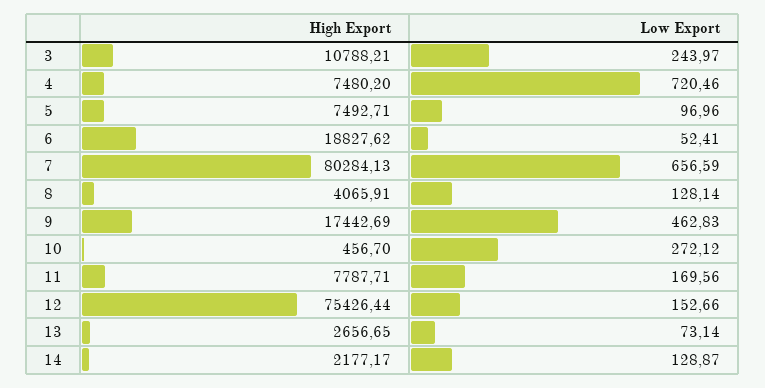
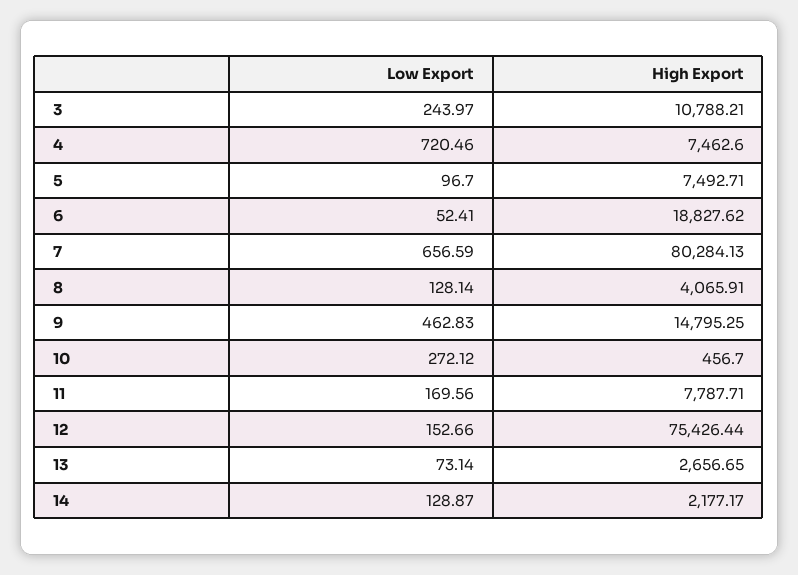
High Export, 4: 7480.2 -> 7462.6
Low Export, 5: 96.96 -> 96.7
High Export, 9: 17442.69 -> 14795.25

